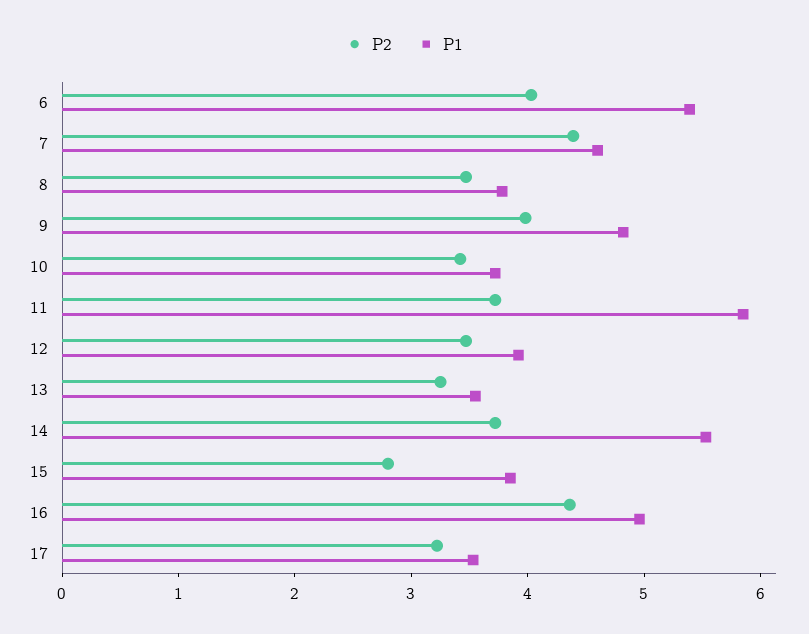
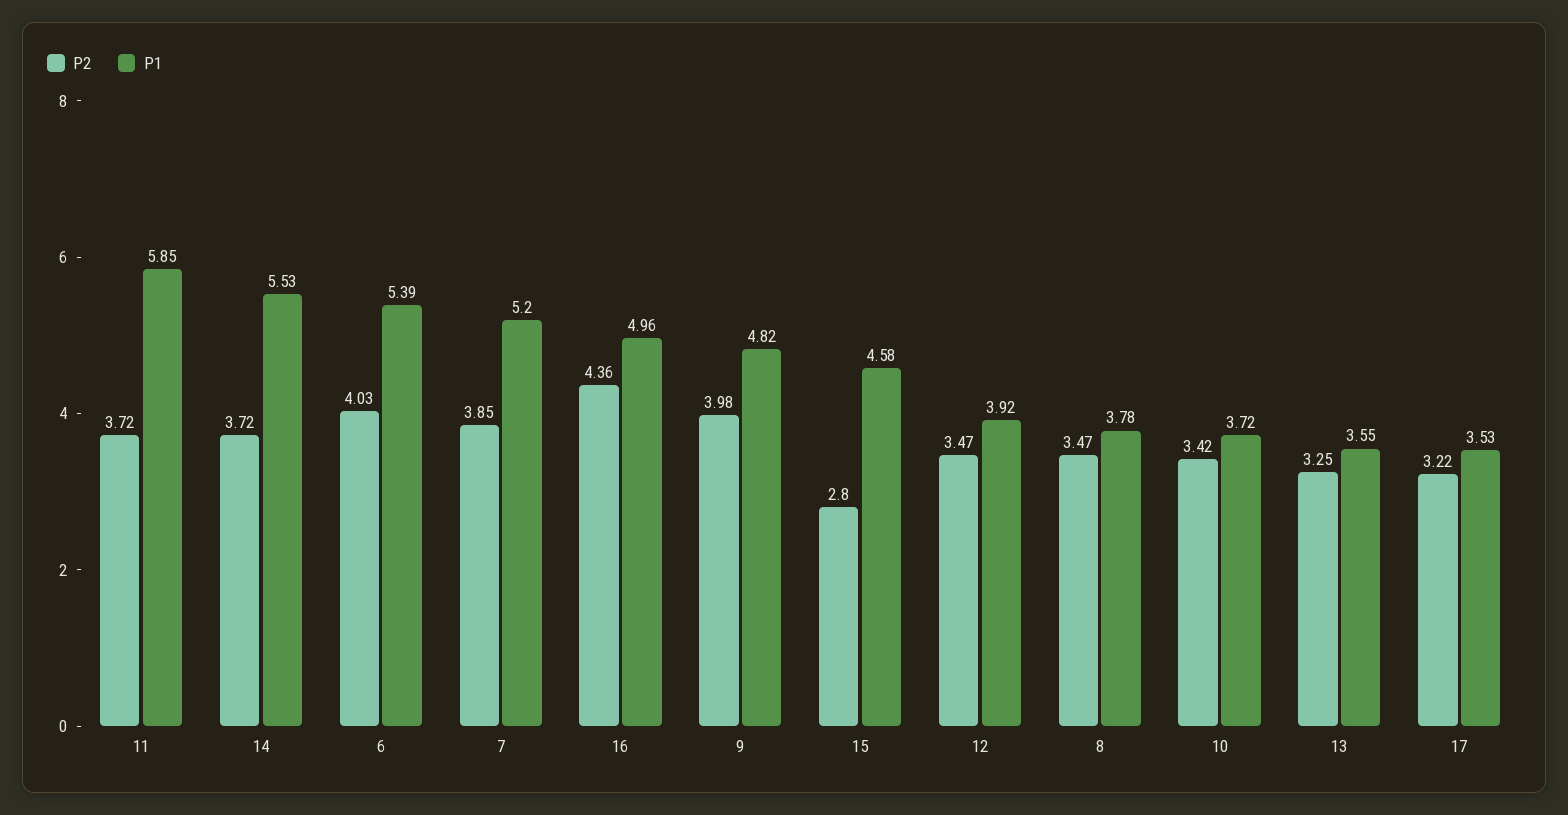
P2, 7: 4.4 -> 3.85
P1, 7: 4.6 -> 5.2
P1, 15: 3.8 -> 4.58

